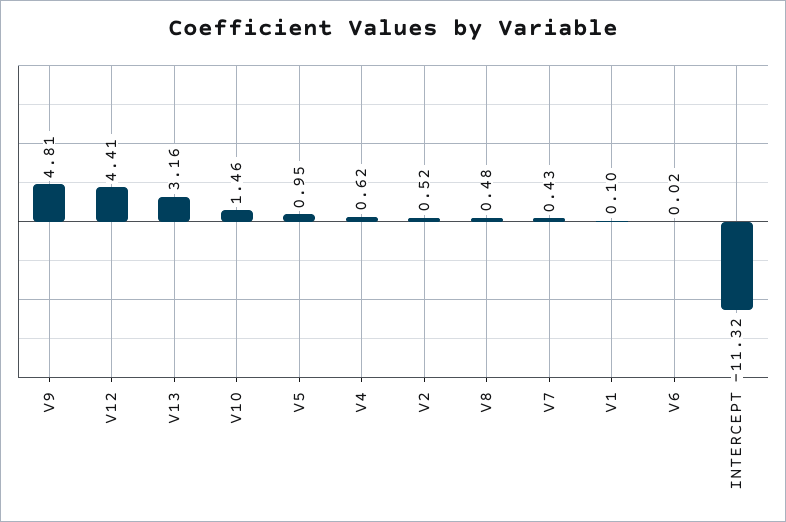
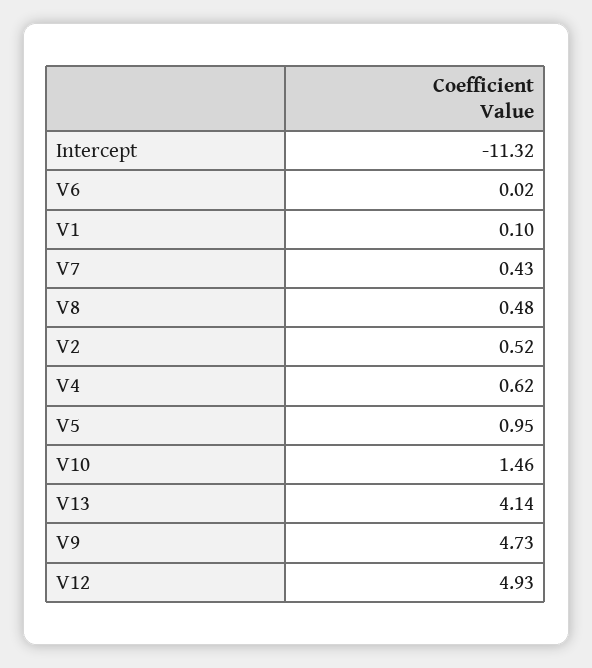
V9: 4.81 -> 4.73
V12: 4.41 -> 4.93
V13: 3.16 -> 4.14

